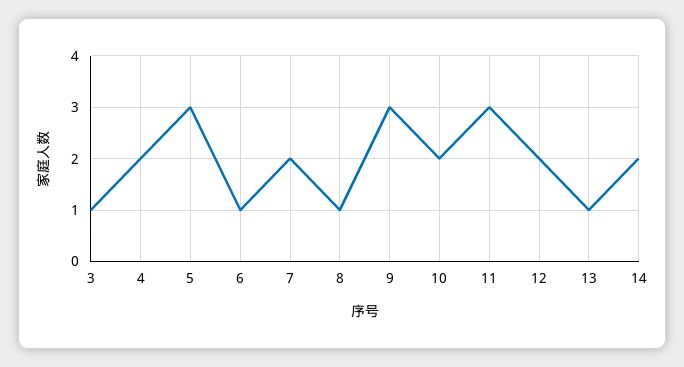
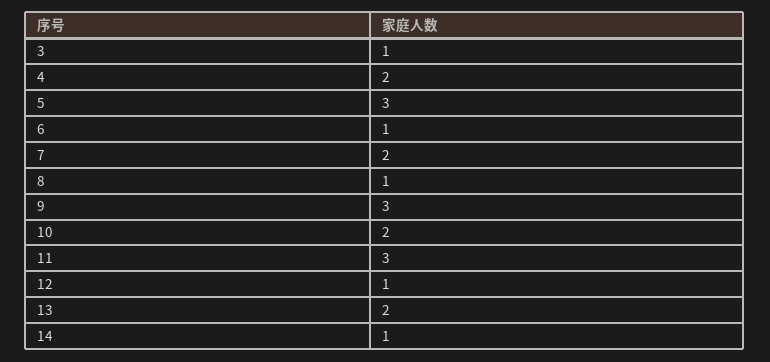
12: 2 -> 1
13: 1 -> 2
14: 2 -> 1

